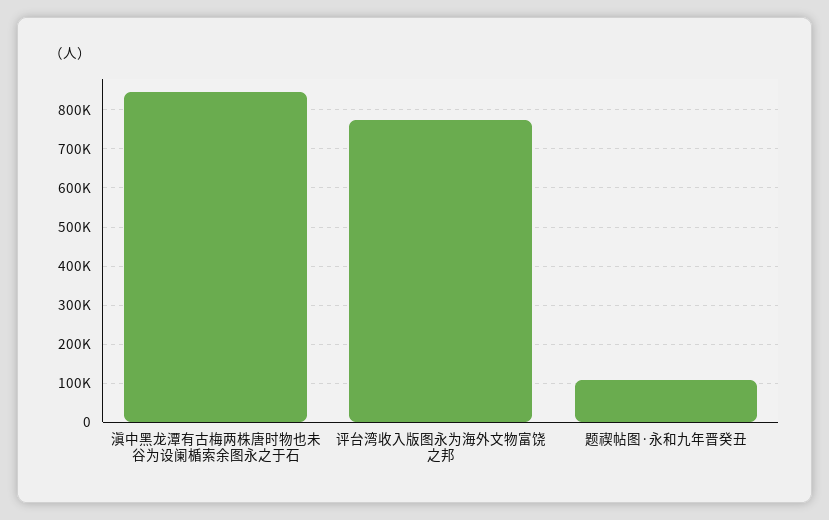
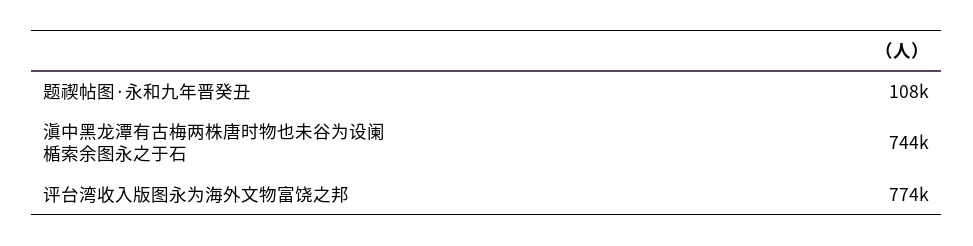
滇中黑龙潭有古梅两株唐时物也未谷为设阑楯索余图永之于石: 840000 -> 744000

